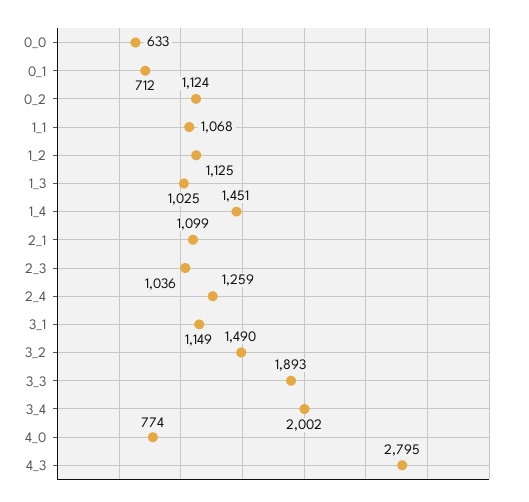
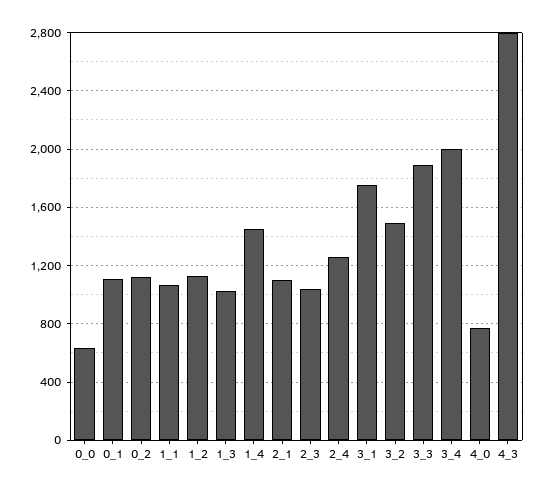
0_1: 712 -> 1100
3_1: 1149 -> 1750

